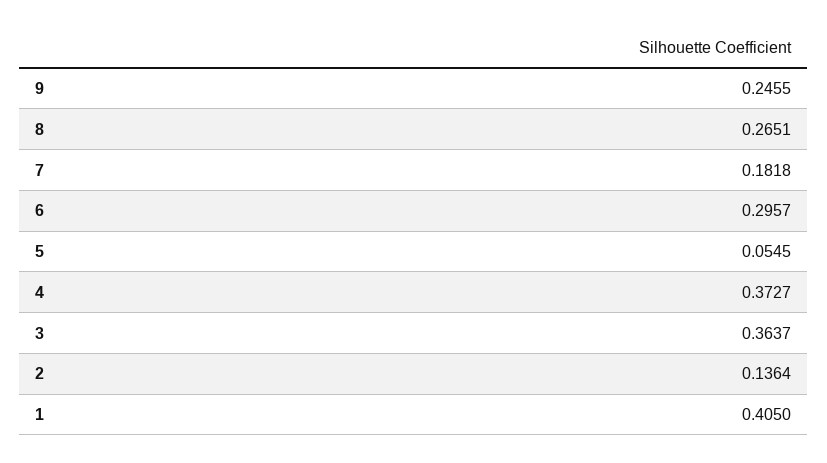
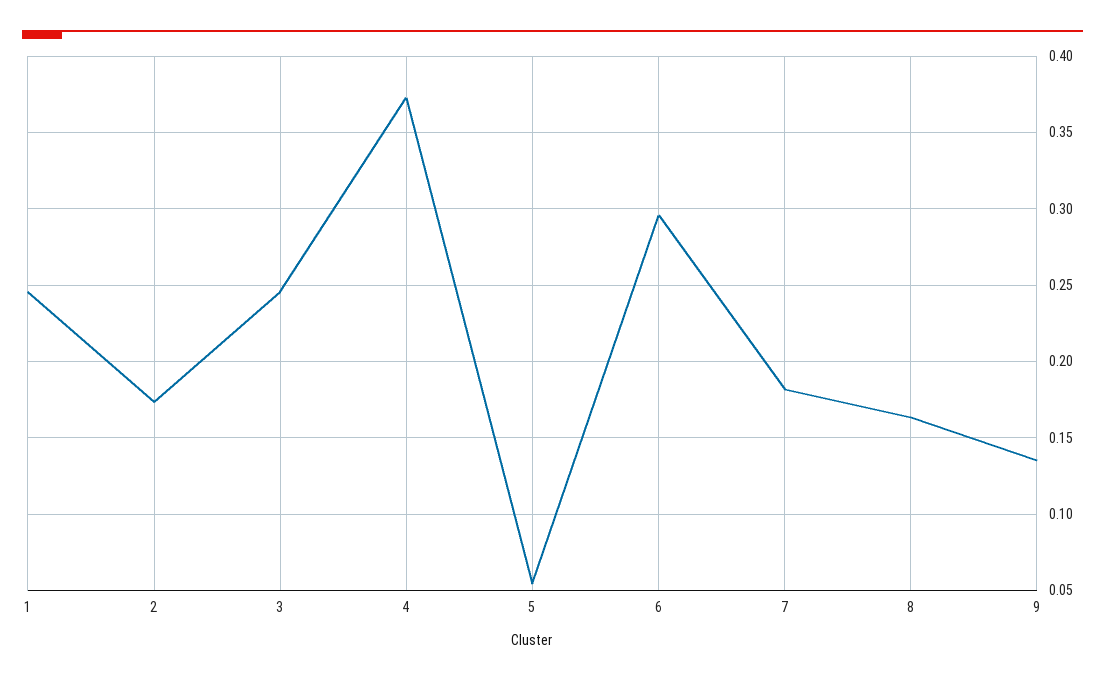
9: 0.2455 -> 0.135
8: 0.2651 -> 0.165
3: 0.3637 -> 0.245
2: 0.1364 -> 0.175
1: 0.405 -> 0.245

